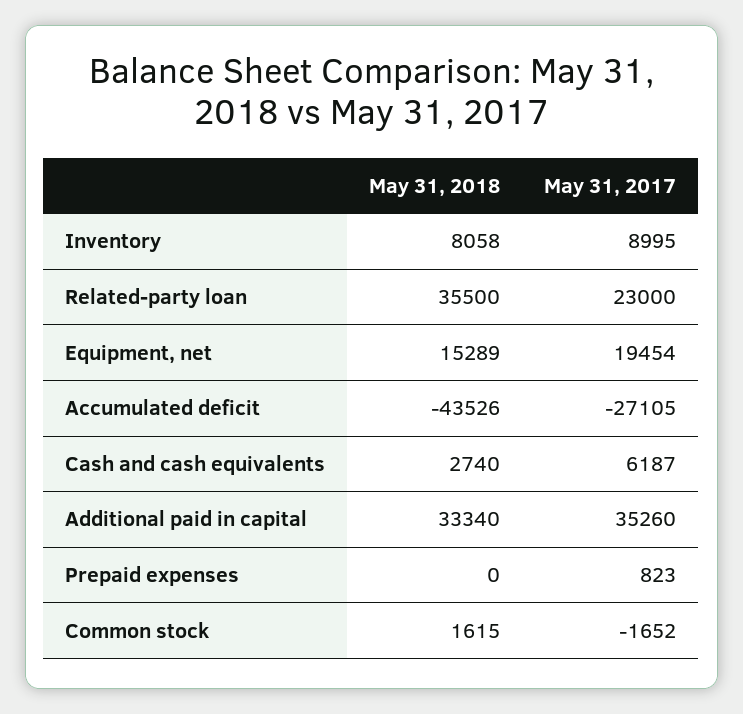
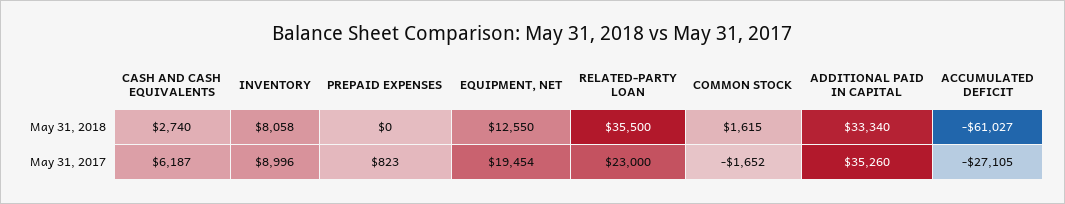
May 31, 2017, Inventory: 8995 -> 8996
May 31, 2018, Equipment, net: 15289 -> 12550
May 31, 2018, Accumulated deficit: -43526 -> -61027

